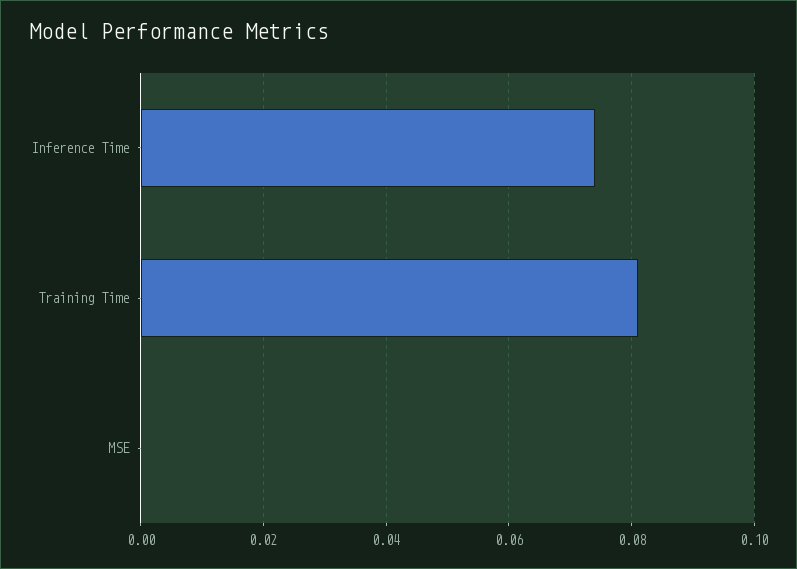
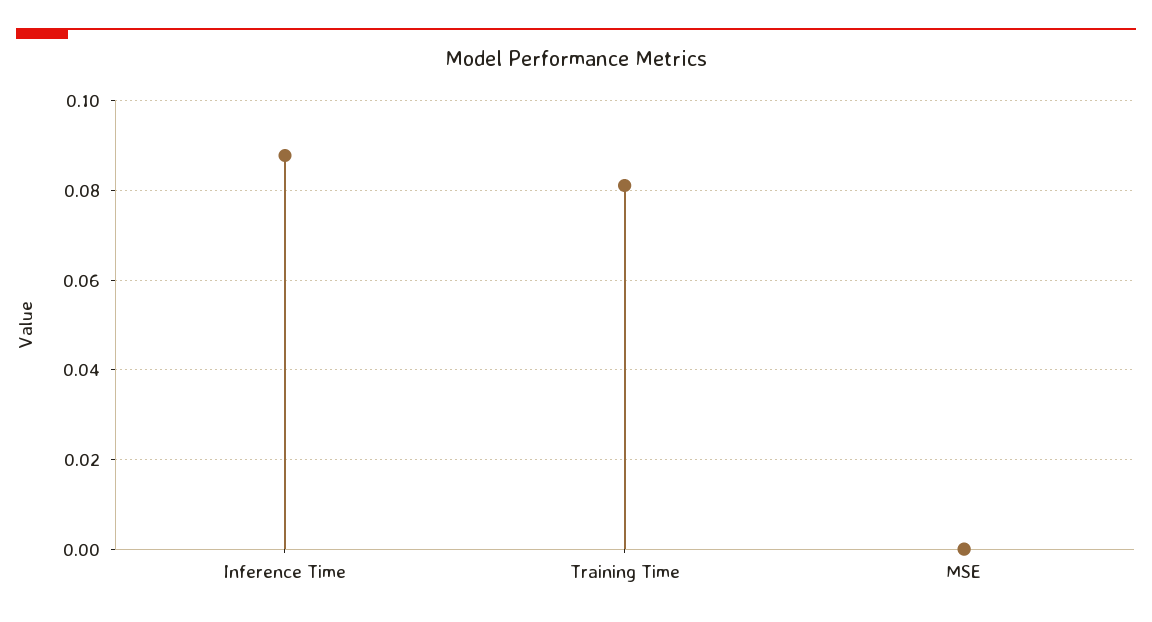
Inference Time: 0.074 -> 0.088

